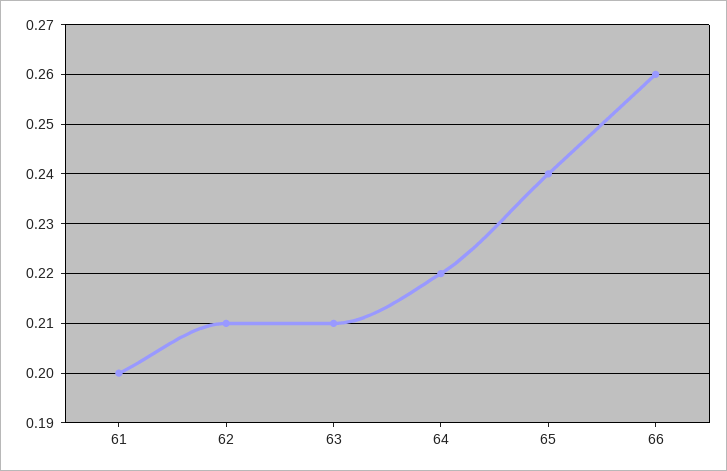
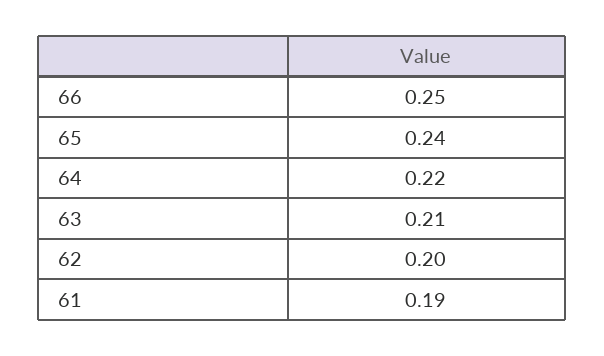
61: 0.2 -> 0.19
62: 0.21 -> 0.2
66: 0.26 -> 0.25

